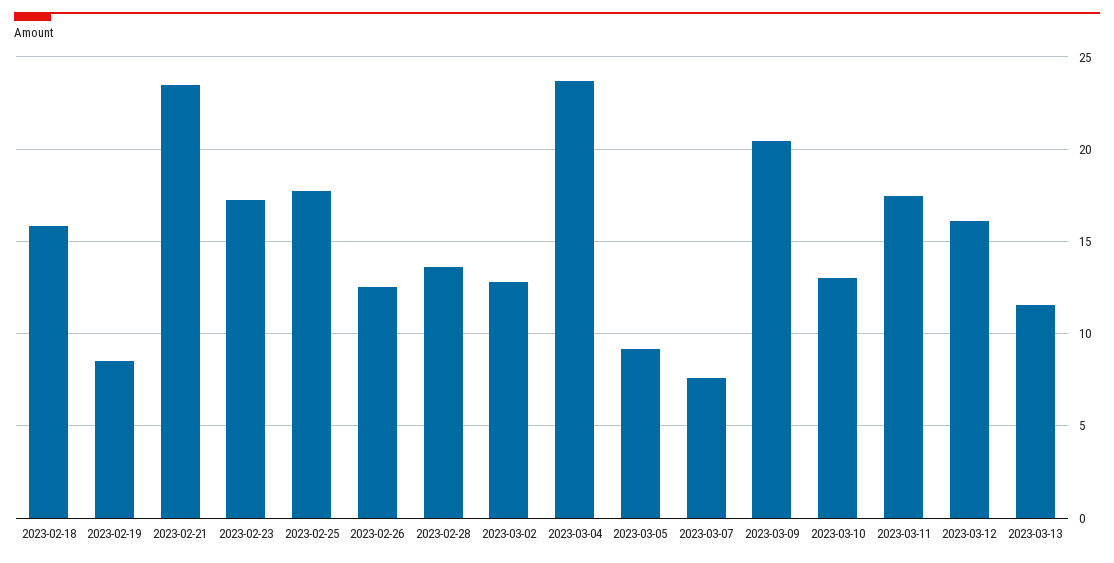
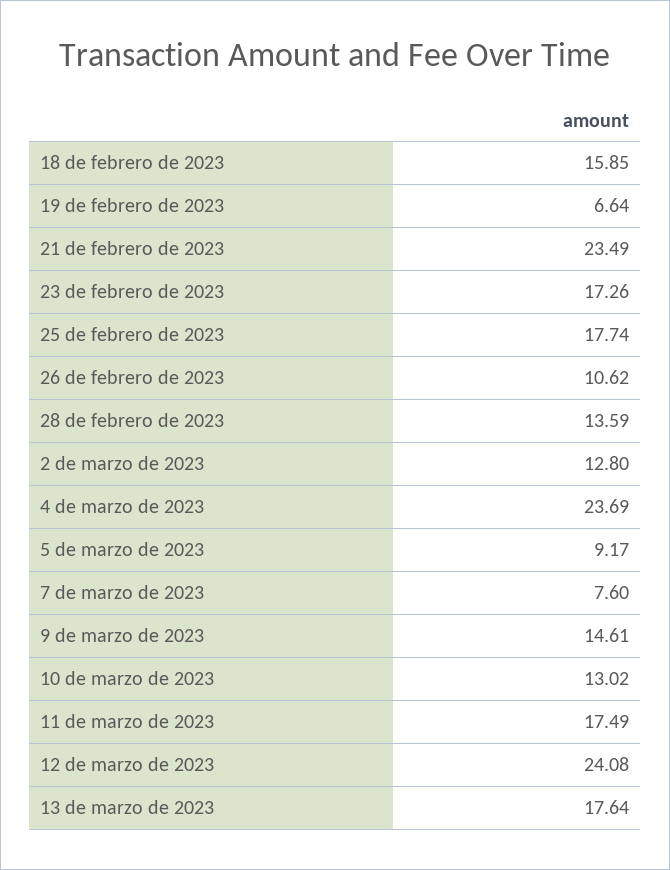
2023-02-19: 8.5 -> 6.64
2023-02-26: 12.5 -> 10.62
2023-03-09: 20.5 -> 14.61
2023-03-12: 16 -> 24.08
2023-03-13: 11.5 -> 17.64

